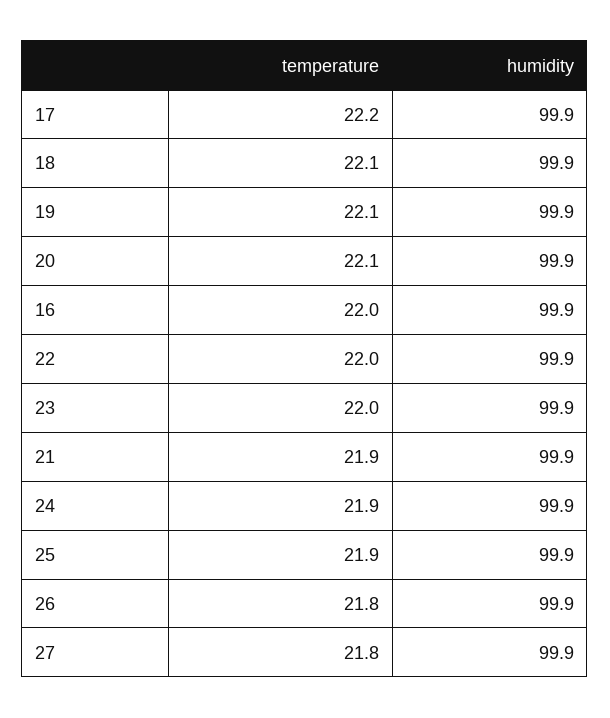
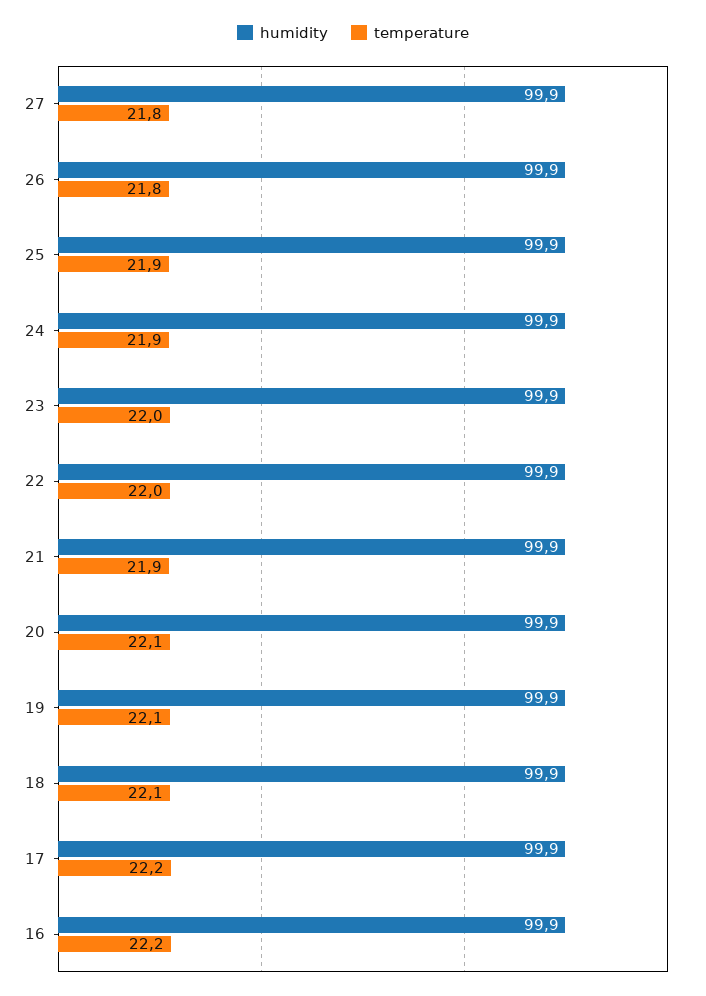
temperature, 16: 22 -> 22.2

